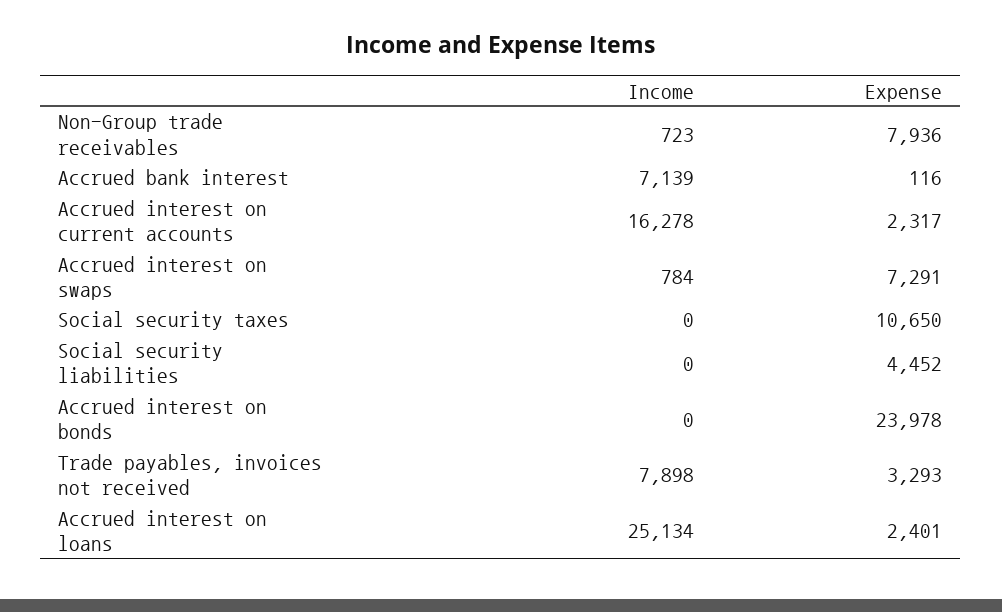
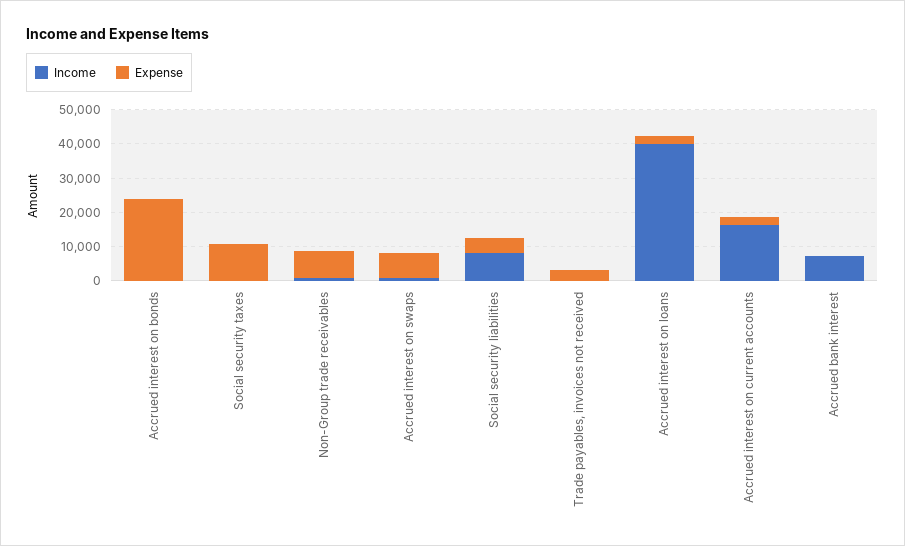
Income, Social security liabilities: 0 -> 7500
Income, Trade payables, invoices not received: 7898 -> 0
Income, Accrued interest on loans: 25134 -> 40000

